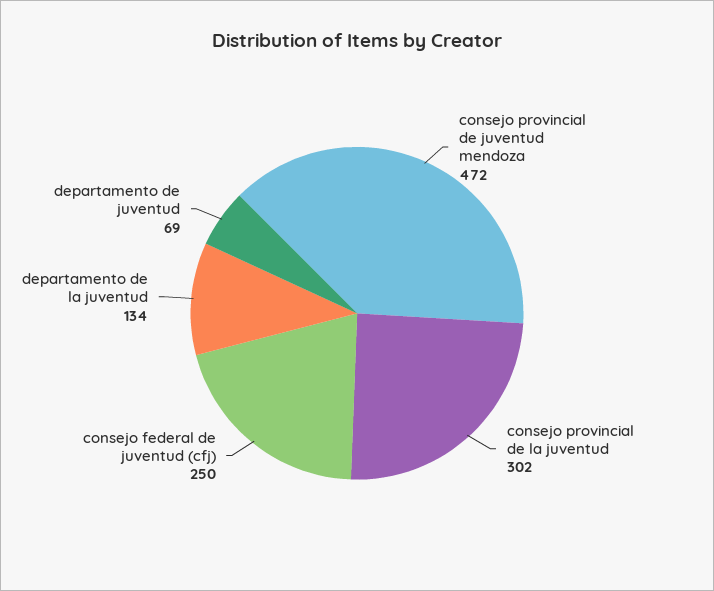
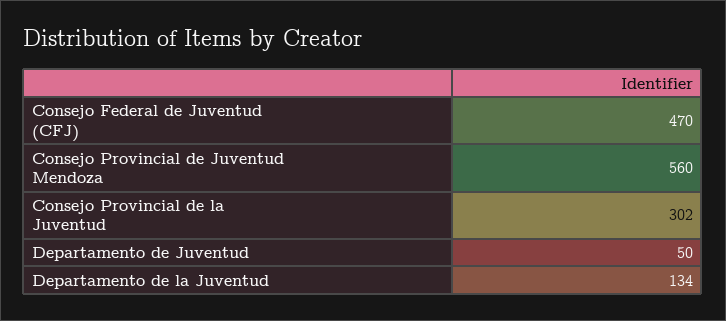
consejo provincial de juventud mendoza: 472 -> 560
consejo federal de juventud (cfj): 250 -> 470
departamento de juventud: 69 -> 50

